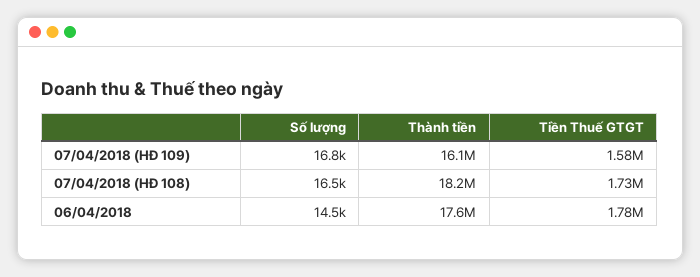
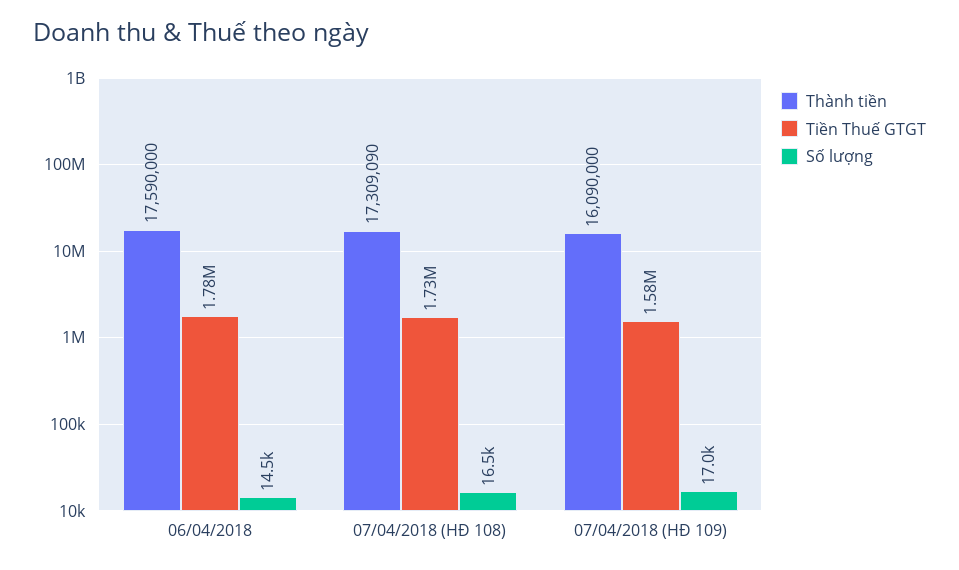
Số lượng, 07/04/2018 (HĐ 109): 16800 -> 17000
Thành tiền, 07/04/2018 (HĐ 108): 18200000 -> 17309090

